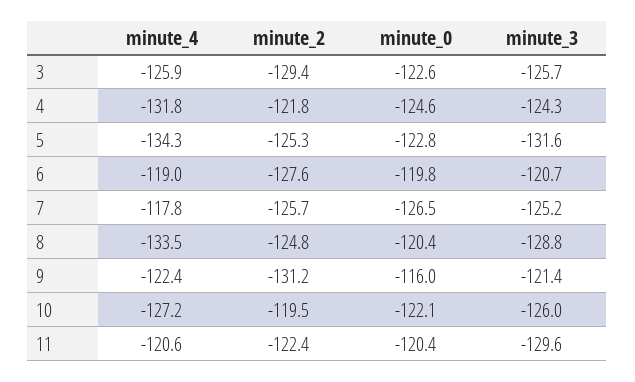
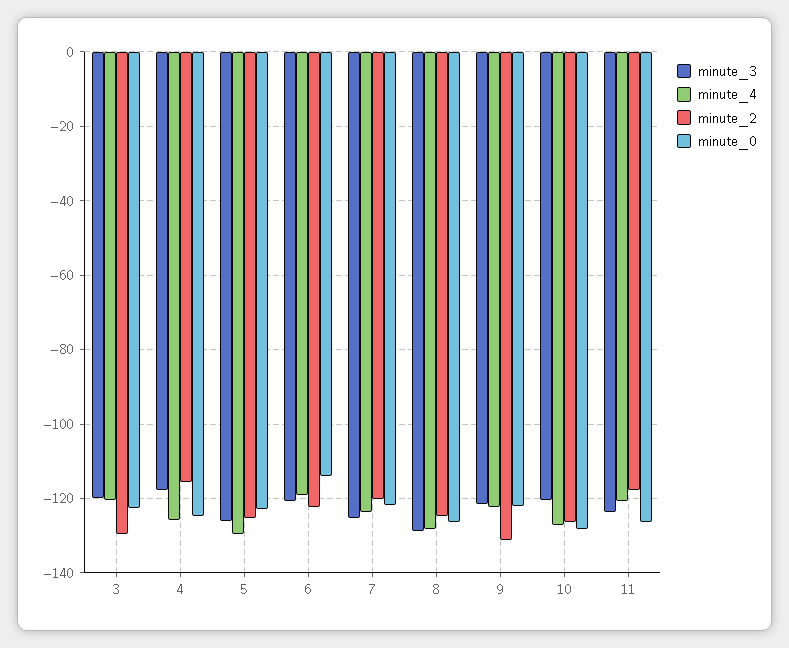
minute_4, 3: -125.9 -> -120
minute_3, 3: -125.7 -> -120
minute_4, 4: -131.8 -> -126
minute_2, 4: -121.8 -> -116
minute_3, 4: -124.3 -> -118
minute_4, 5: -134.3 -> -130
minute_3, 5: -131.6 -> -126
minute_2, 6: -127.6 -> -122
minute_0, 6: -119.8 -> -114
minute_4, 7: -117.8 -> -124
minute_2, 7: -125.7 -> -120
minute_0, 7: -126.5 -> -122
minute_4, 8: -133.5 -> -128
minute_0, 8: -120.4 -> -126
minute_0, 9: -116 -> -122
minute_2, 10: -119.5 -> -126
minute_0, 10: -122.1 -> -128
minute_3, 10: -126 -> -120
minute_2, 11: -122.4 -> -118
minute_0, 11: -120.4 -> -126
minute_3, 11: -129.6 -> -124

